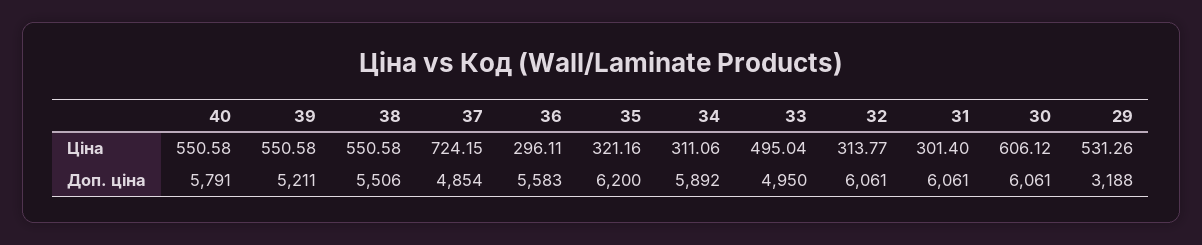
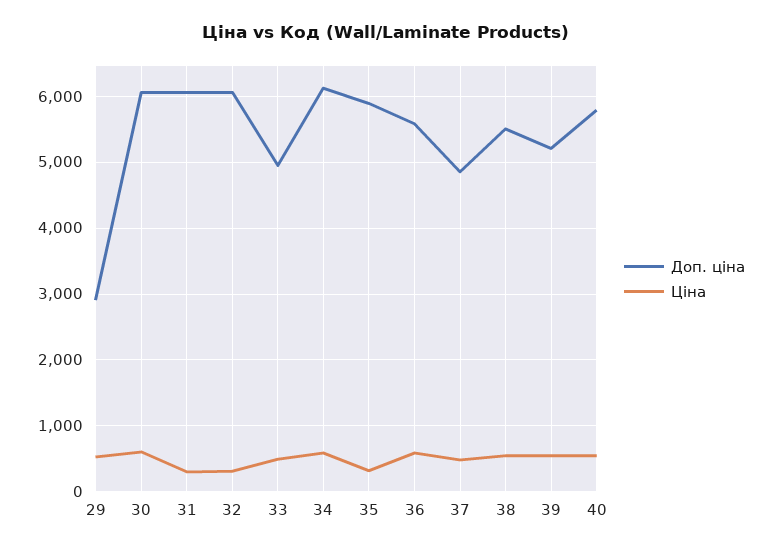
Ціна, 37: 724.15 -> 500
Ціна, 36: 296.11 -> 600
Ціна, 34: 311.06 -> 600
Доп. ціна, 35: 6200 -> 5900
Доп. ціна, 34: 5892 -> 6100
Доп. ціна, 29: 3188 -> 2900

